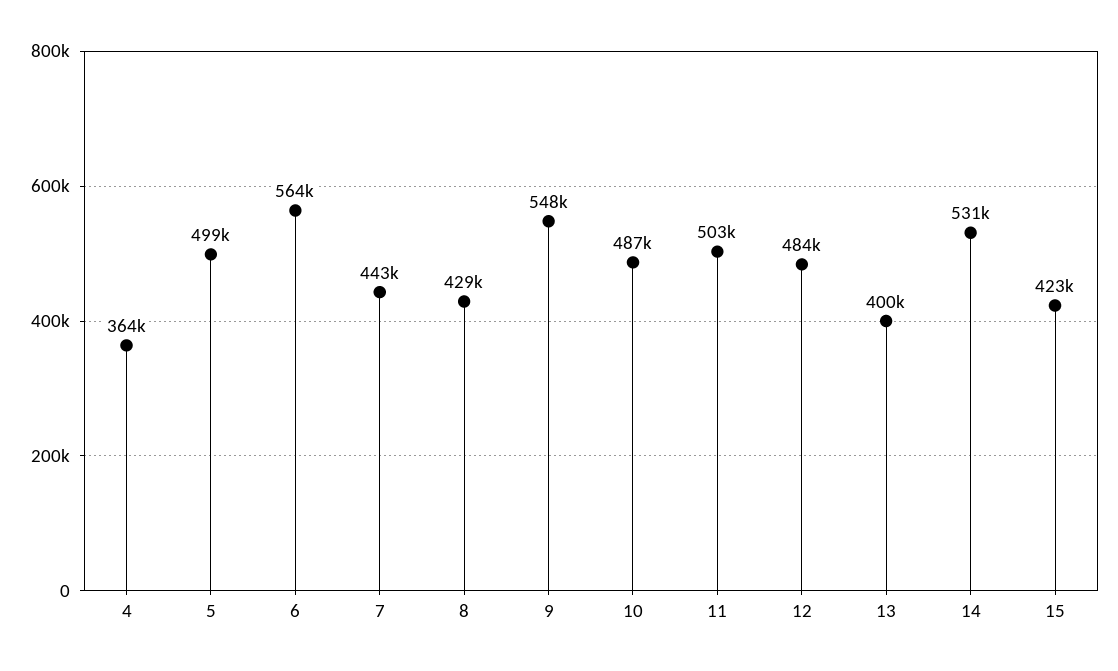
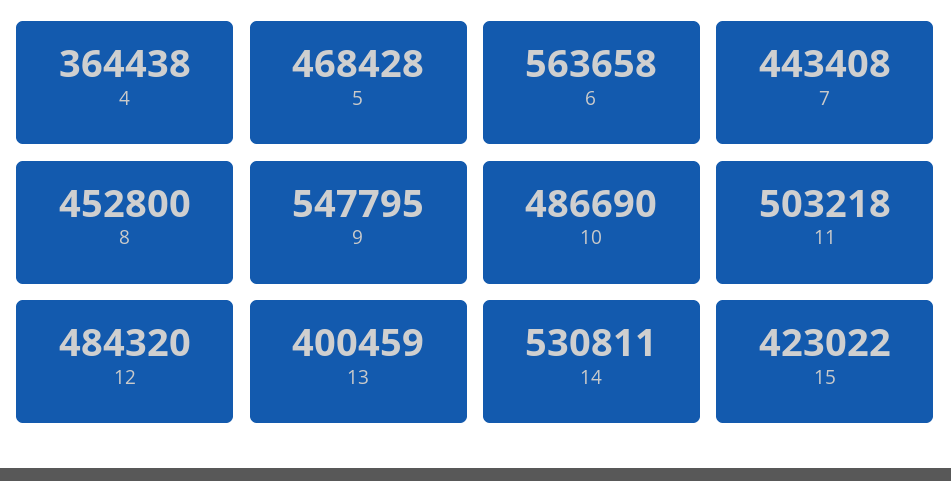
5: 499000 -> 468428
8: 429000 -> 452800

